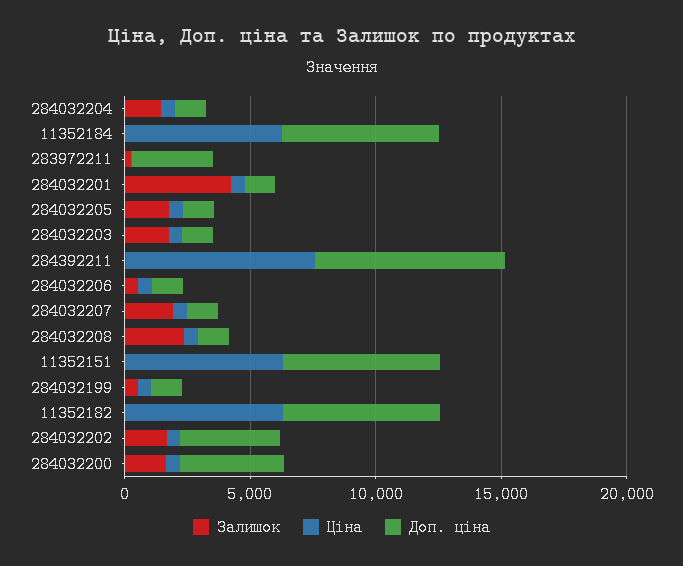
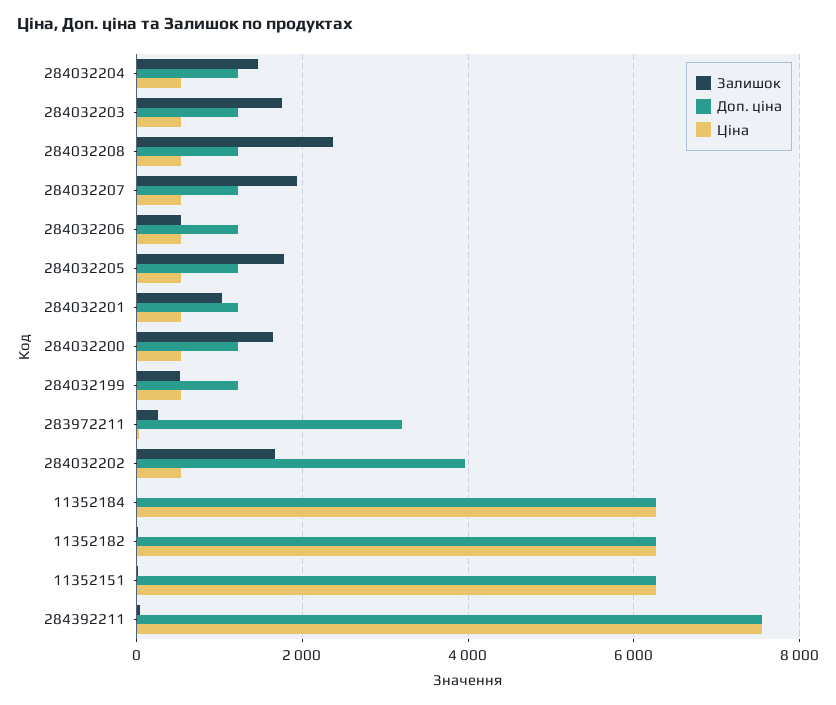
Залишок, 284032201: 4000 -> 1000
Доп. ціна, 284032200: 4000 -> 1200

